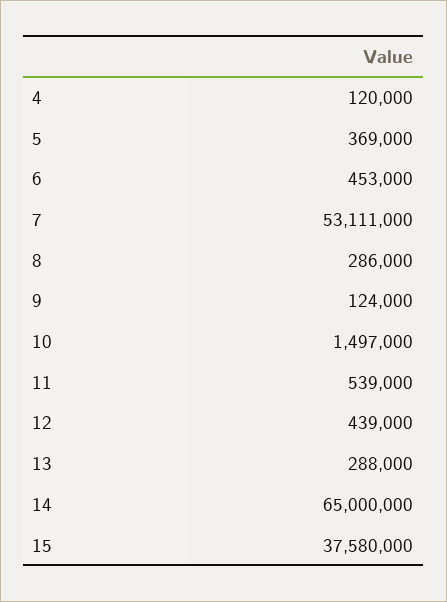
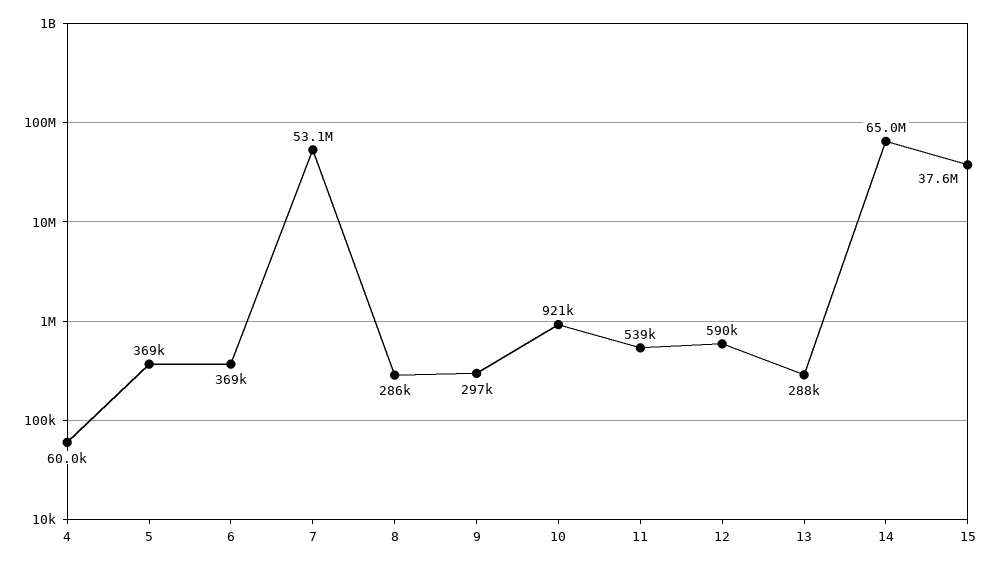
4: 120000 -> 60000
6: 453000 -> 369000
9: 124000 -> 297000
10: 1497000 -> 921000
12: 439000 -> 590000

